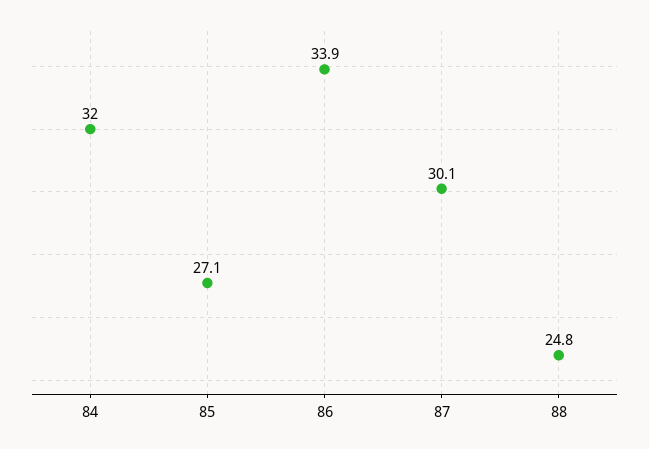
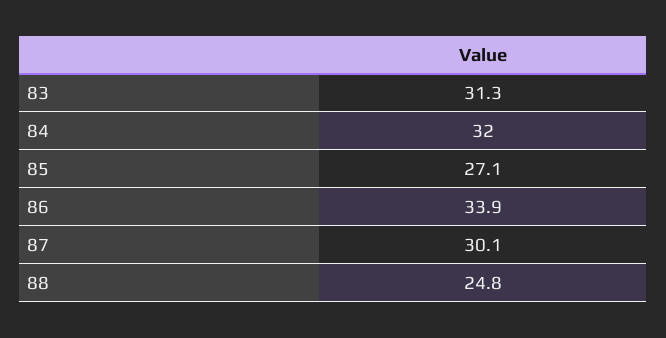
83: none -> 31.3

